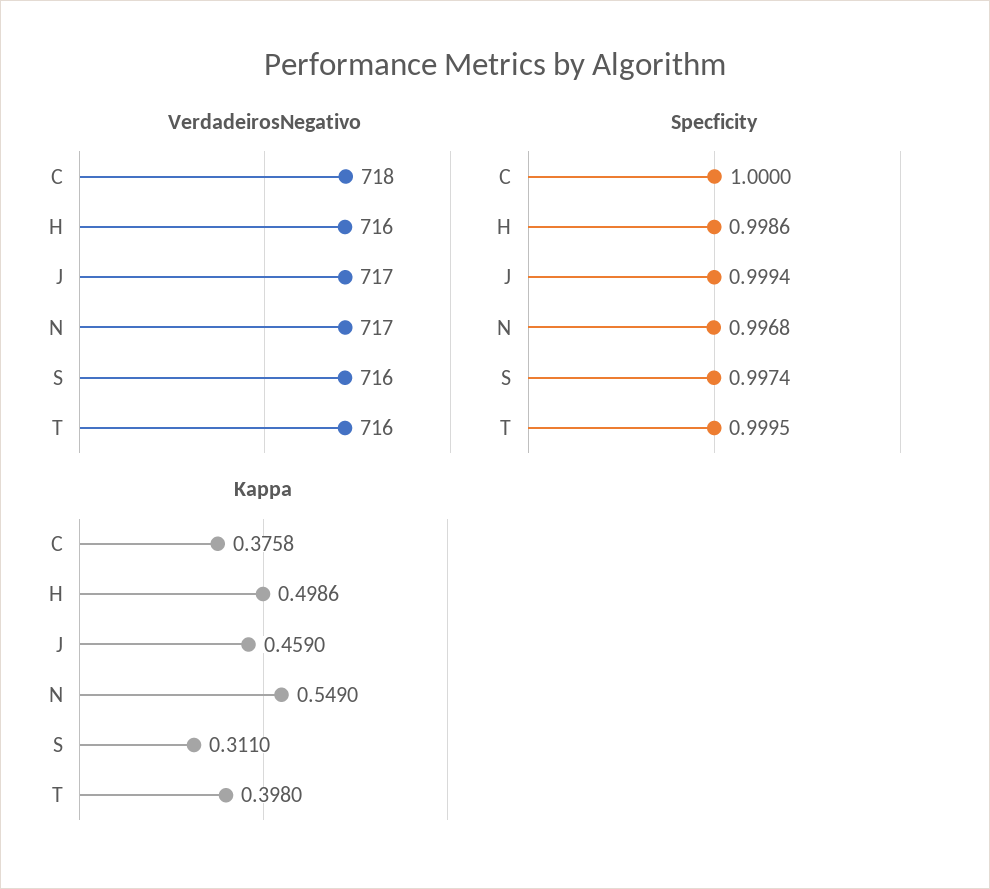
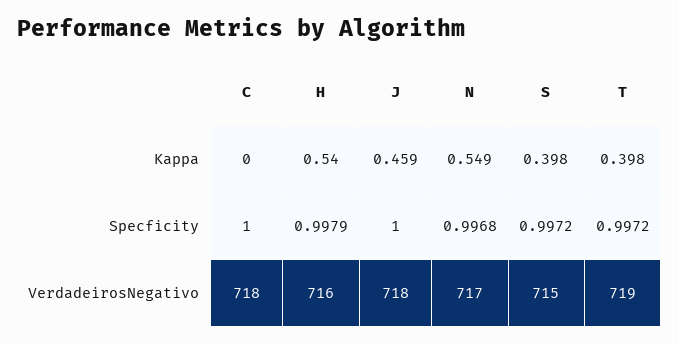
VerdadeirosNegativo, J: 717 -> 718
VerdadeirosNegativo, S: 716 -> 715
VerdadeirosNegativo, T: 716 -> 719
Specficity, H: 0.9986 -> 0.9979
Specficity, J: 0.9994 -> 1
Specficity, S: 0.9974 -> 0.9972
Specficity, T: 0.9995 -> 0.9972
Kappa, C: 0.3758 -> 0
Kappa, H: 0.4986 -> 0.54
Kappa, S: 0.311 -> 0.398

